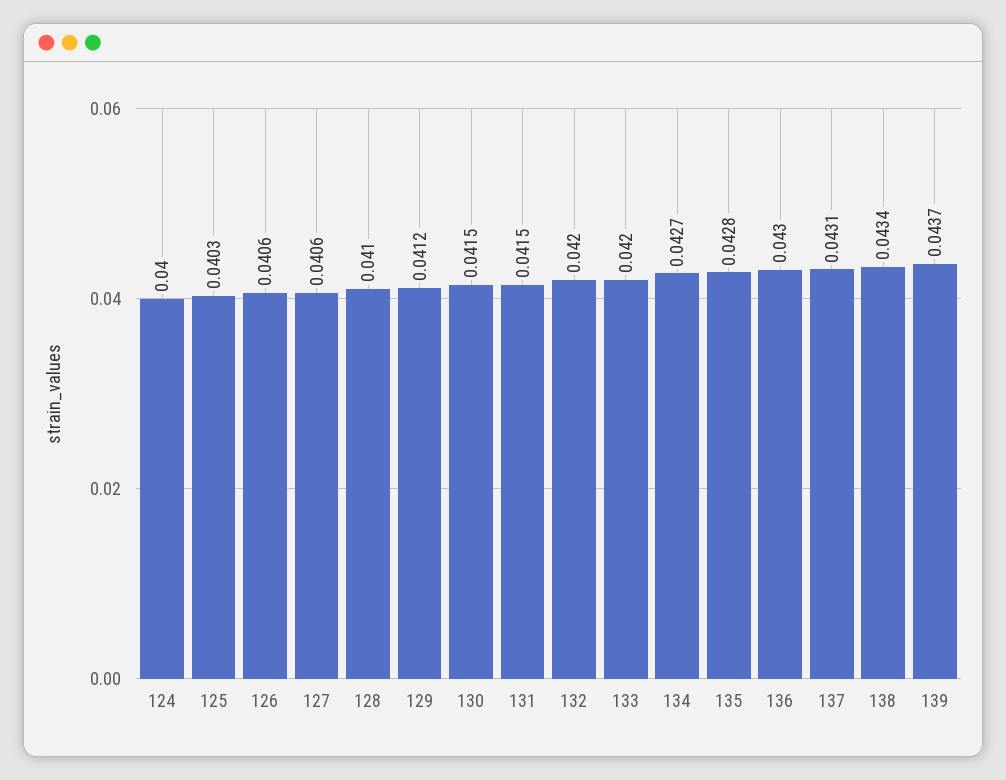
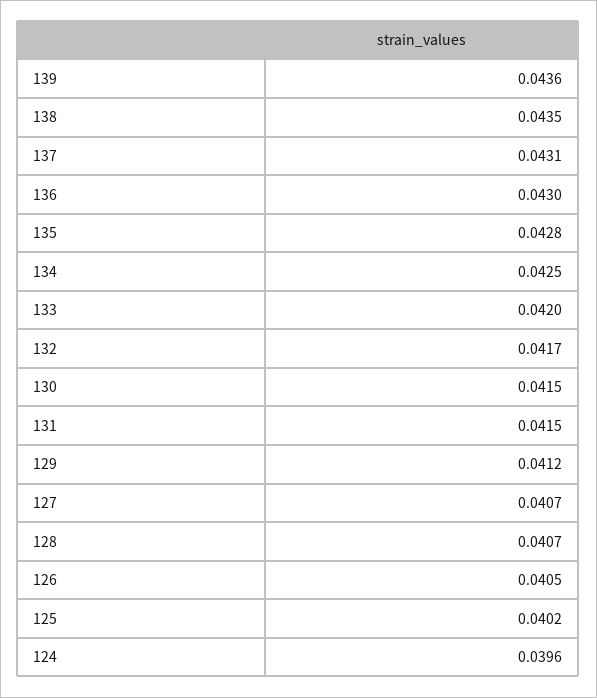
124: 0.04 -> 0.0396
125: 0.0403 -> 0.0402
126: 0.0406 -> 0.0405
127: 0.0406 -> 0.0407
128: 0.041 -> 0.0407
132: 0.042 -> 0.0417
134: 0.0427 -> 0.0425
138: 0.0434 -> 0.0435
139: 0.0437 -> 0.0436

